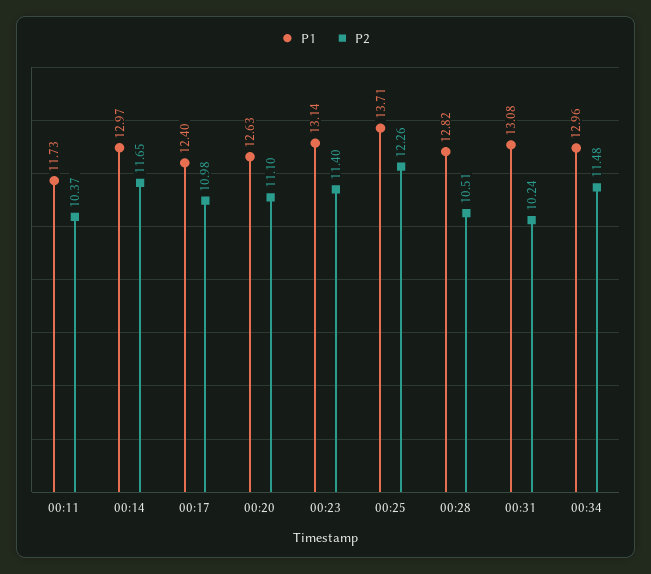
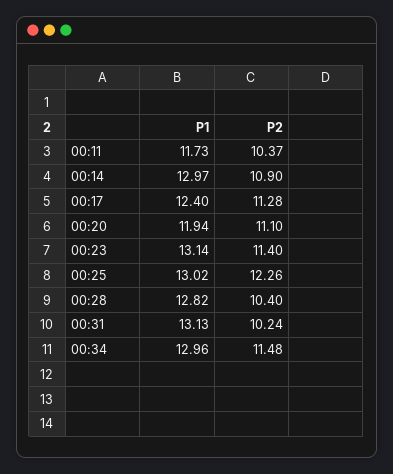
P2, 00:14: 11.65 -> 10.9
P2, 00:17: 10.98 -> 11.28
P1, 00:20: 12.63 -> 11.94
P1, 00:25: 13.71 -> 13.02
P2, 00:28: 10.51 -> 10.4
P1, 00:31: 13.08 -> 13.13

